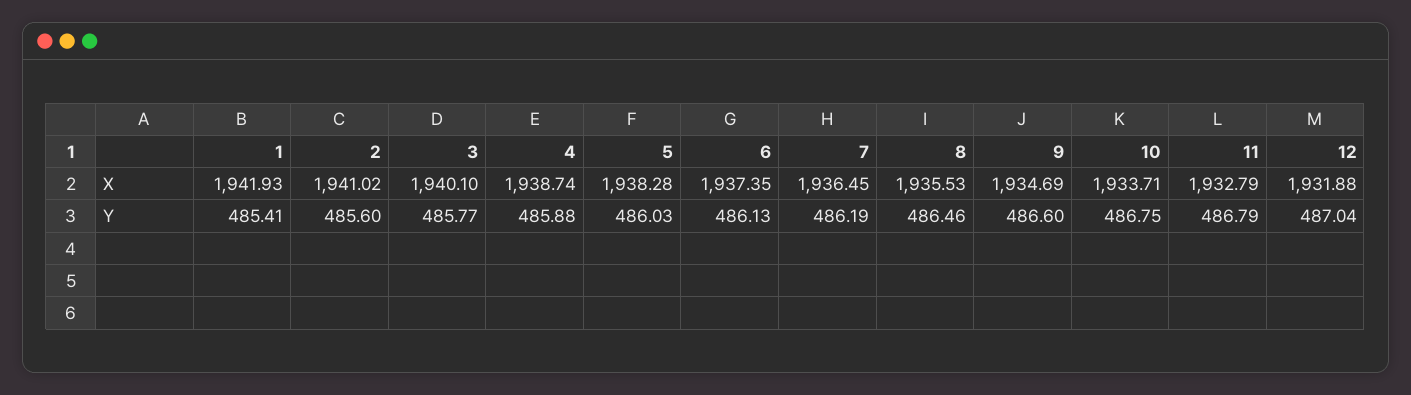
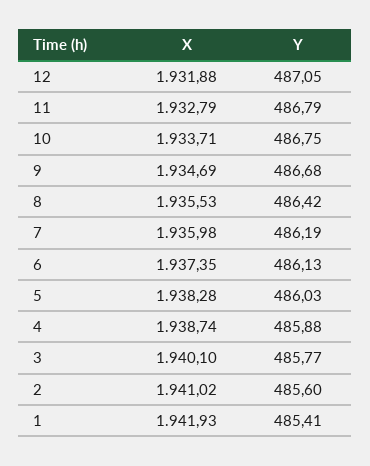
7, X: 1936.45 -> 1935.98
8, Y: 486.46 -> 486.42
9, Y: 486.6 -> 486.68
12, Y: 487.04 -> 487.05

